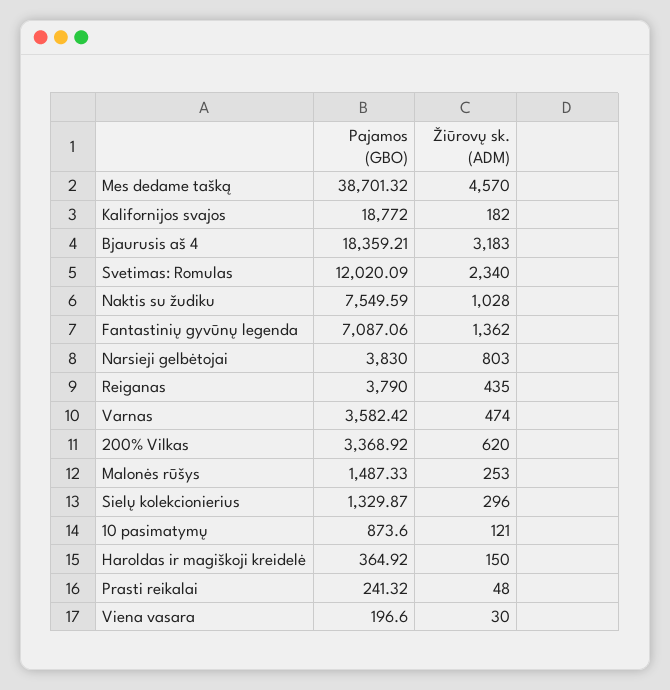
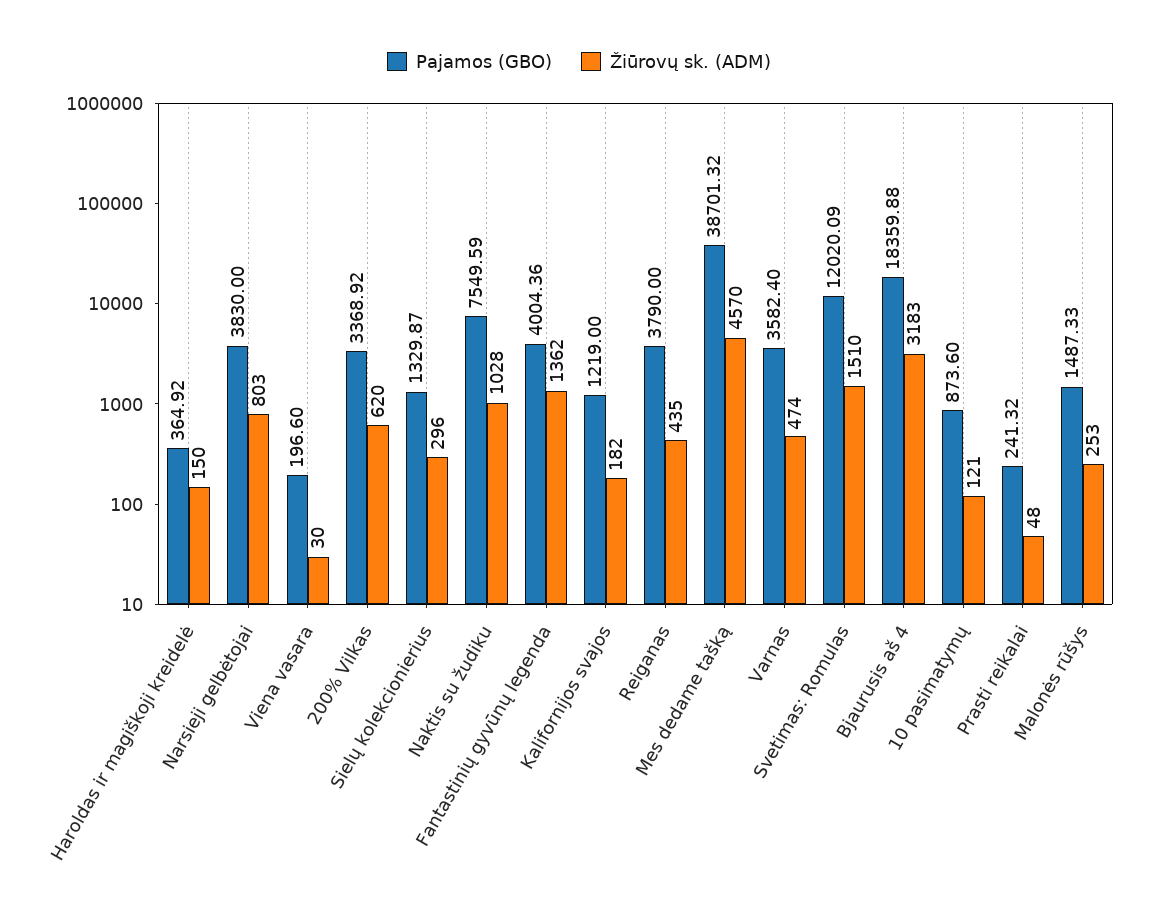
Pajamos (GBO), Kalifornijos svajos: 18772 -> 1219
Pajamos (GBO), Bjaurusis aš 4: 18359.21 -> 18359.88
Žiūrovų sk. (ADM), Svetimas: Romulas: 2340 -> 1510
Pajamos (GBO), Fantastinių gyvūnų legenda: 7087.06 -> 4004.36
Pajamos (GBO), Varnas: 3582.42 -> 3582.4

